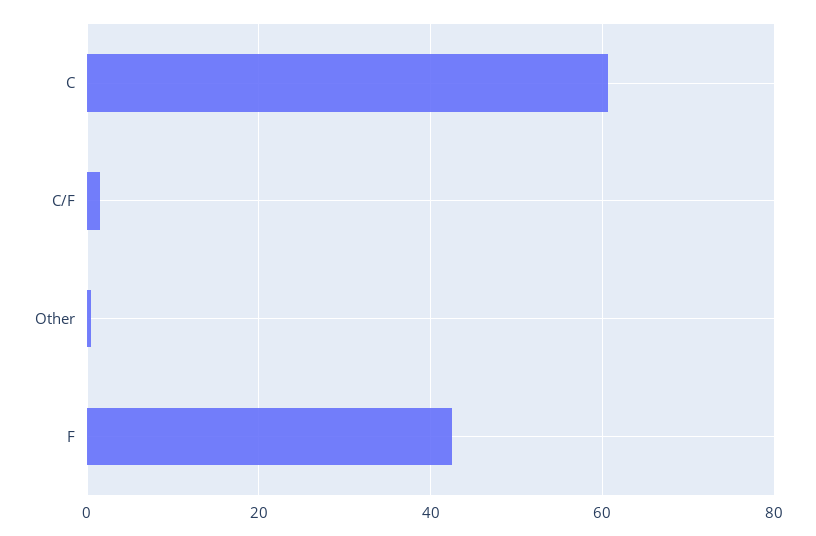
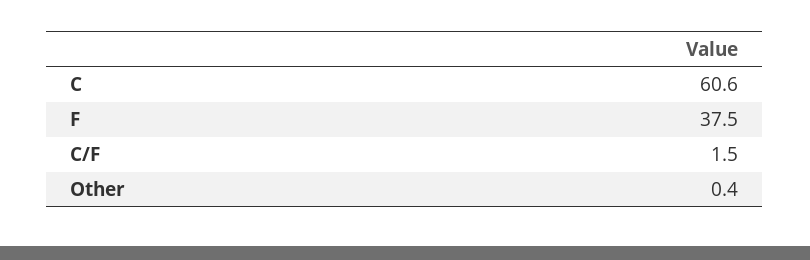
F: 42 -> 37.5

